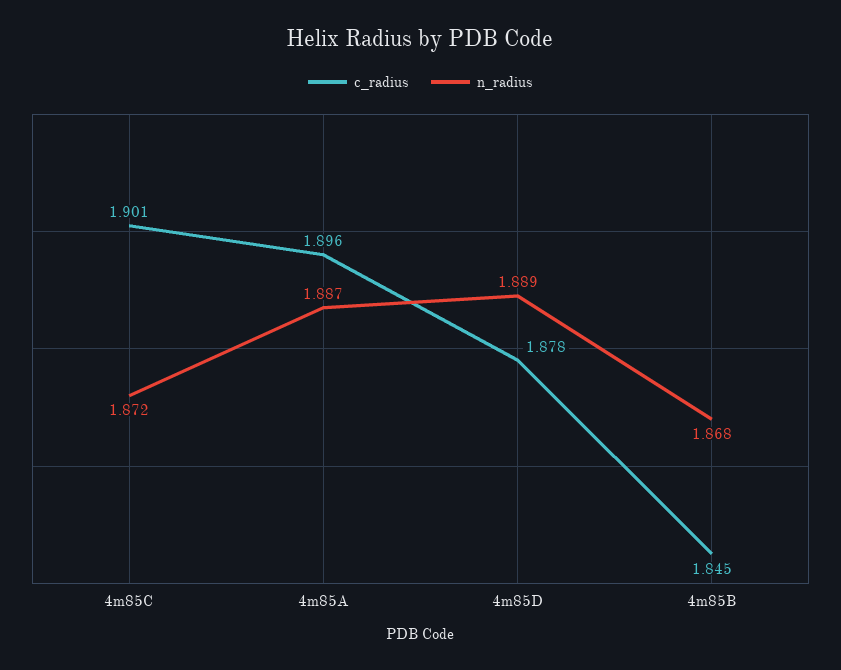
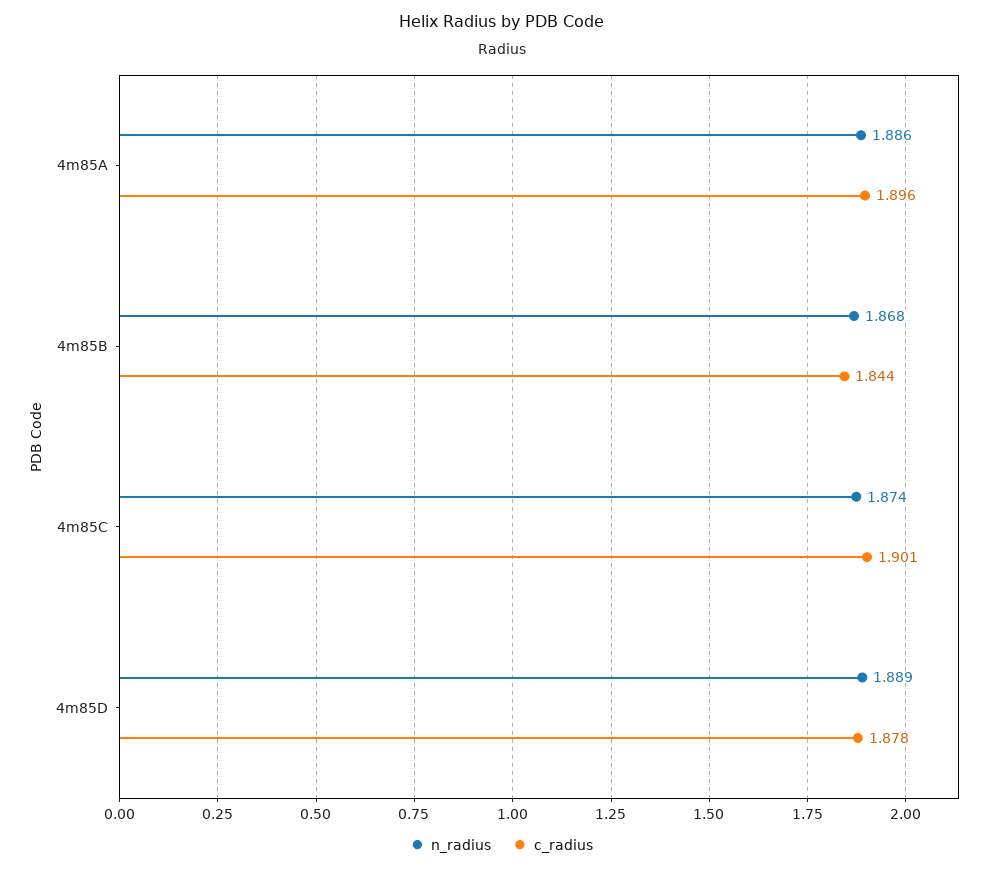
n_radius, 4m85C: 1.872 -> 1.874
n_radius, 4m85A: 1.887 -> 1.886
c_radius, 4m85B: 1.845 -> 1.844

